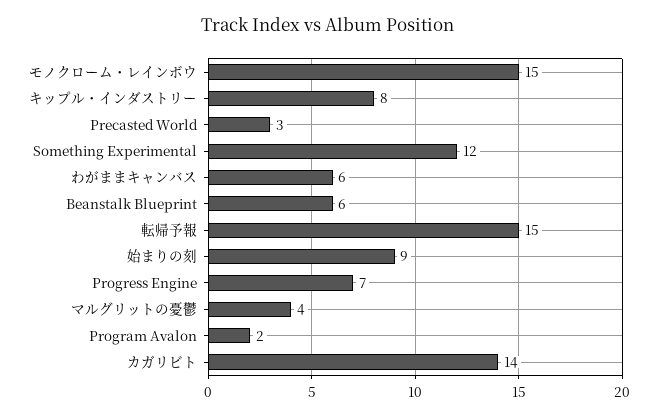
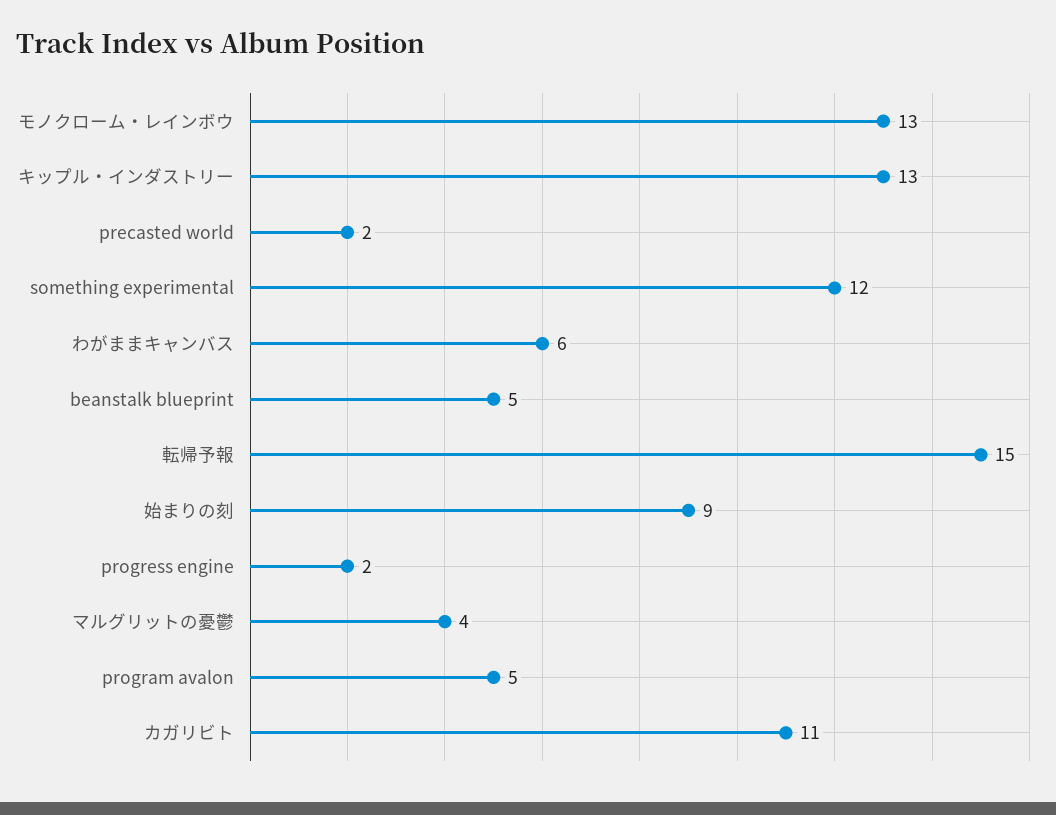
モノクローム・レインボウ: 15 -> 13
キップル・インダストリー: 8 -> 13
Precasted World: 3 -> 2
Beanstalk Blueprint: 6 -> 5
Progress Engine: 7 -> 2
Program Avalon: 2 -> 5
カガリビト: 14 -> 11

